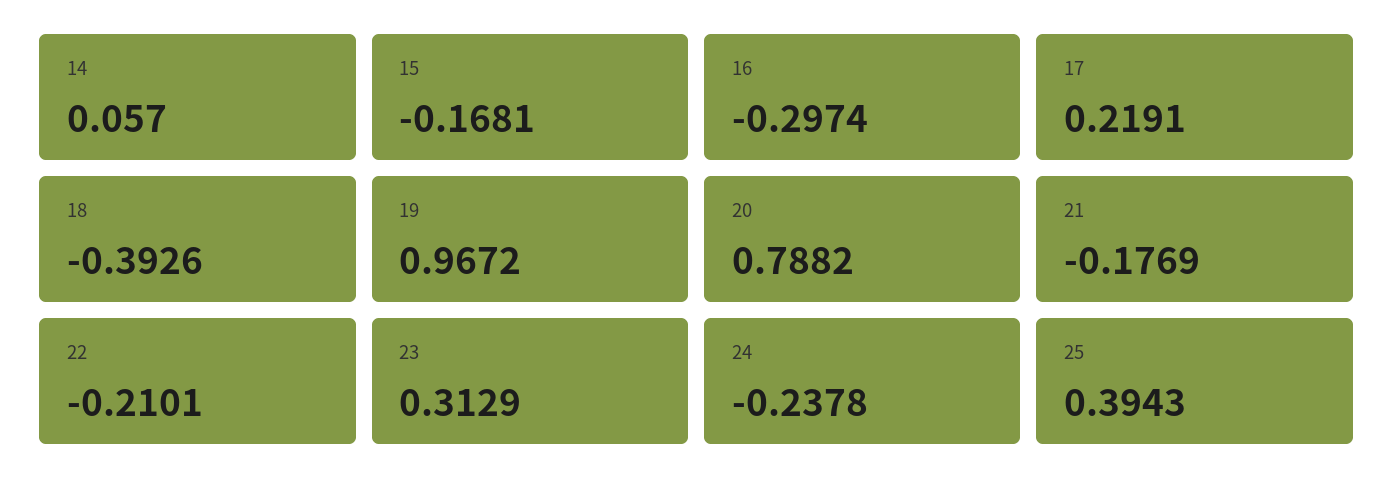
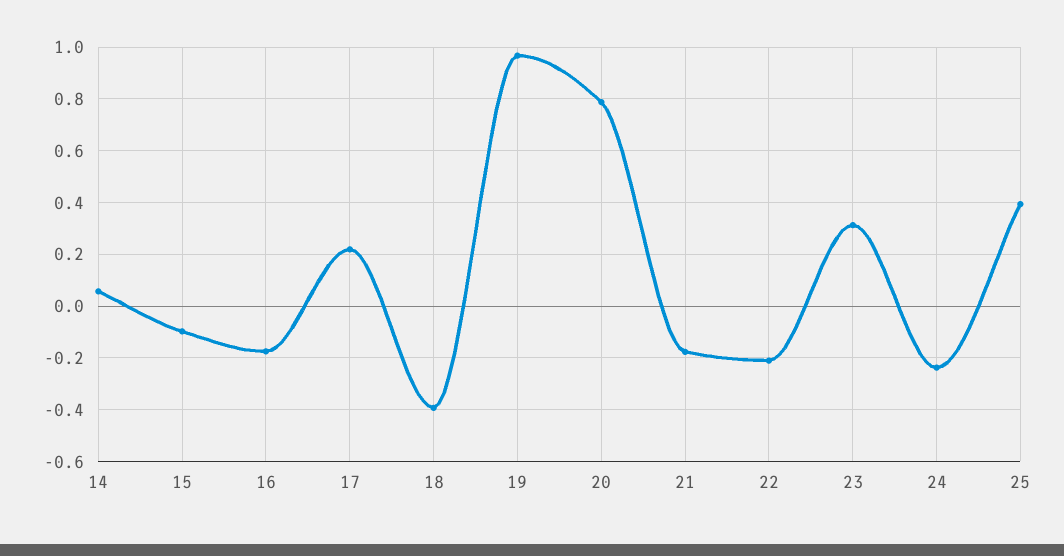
15: -0.1681 -> -0.1
16: -0.2974 -> -0.175

